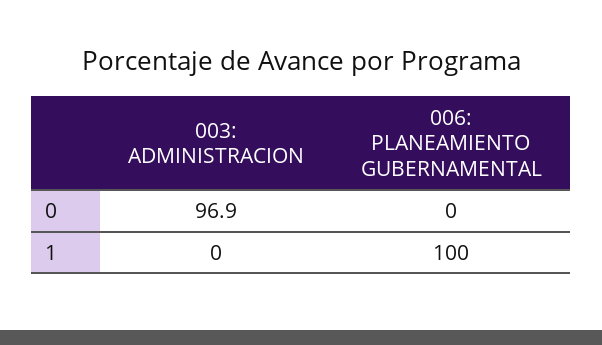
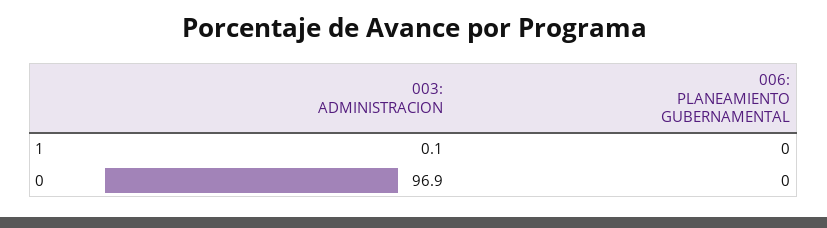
003: ADMINISTRACION, 1: 0 -> 0.1
006: PLANEAMIENTO GUBERNAMENTAL, 1: 100 -> 0

